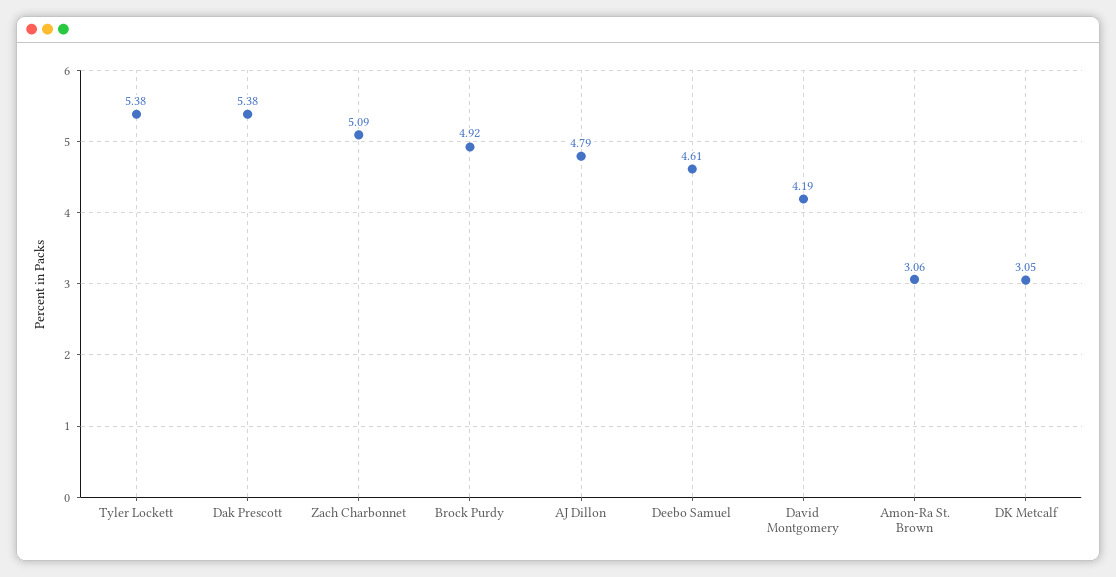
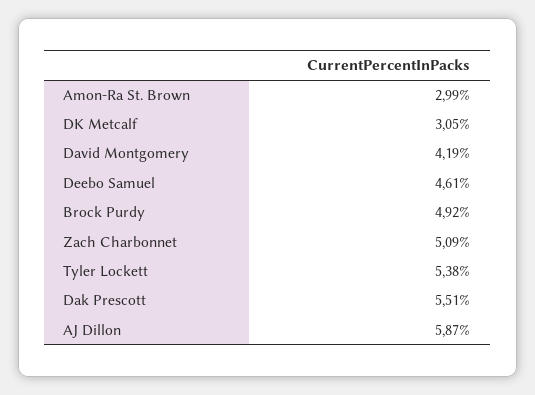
Dak Prescott: 5.38 -> 5.51
AJ Dillon: 4.79 -> 5.87
Amon-Ra St. Brown: 3.06 -> 2.99

